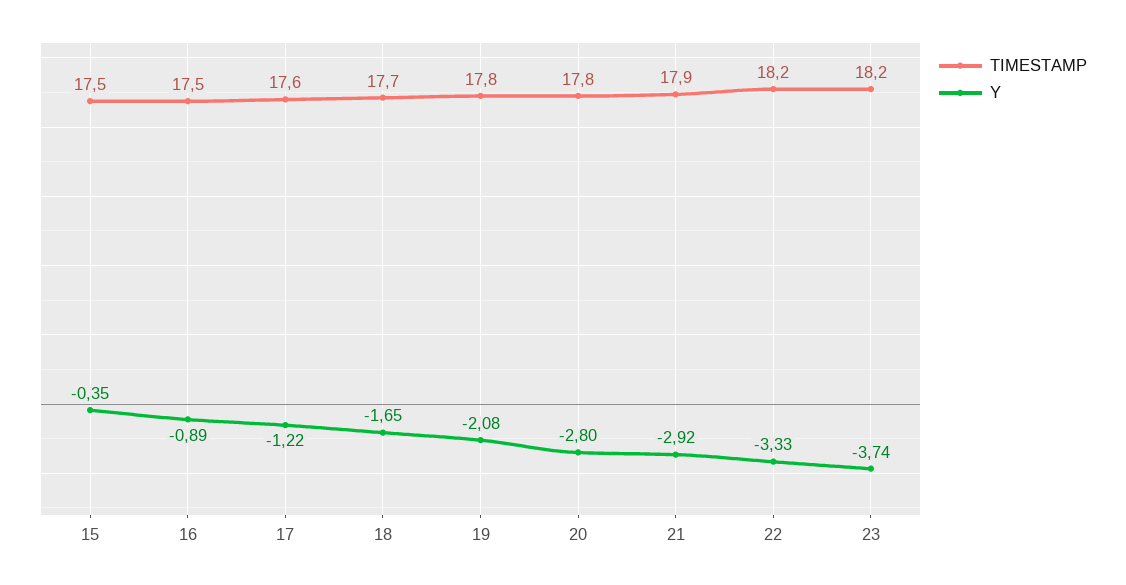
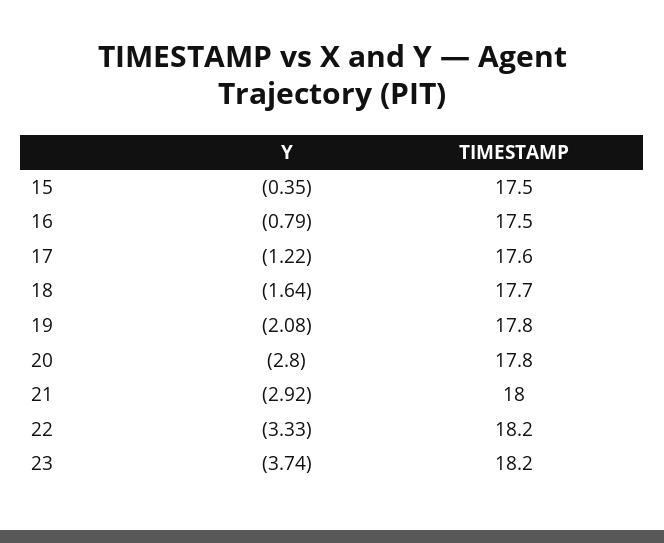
Y, 16: -0.89 -> -0.79
Y, 18: -1.65 -> -1.64
TIMESTAMP, 21: 17.9 -> 18

